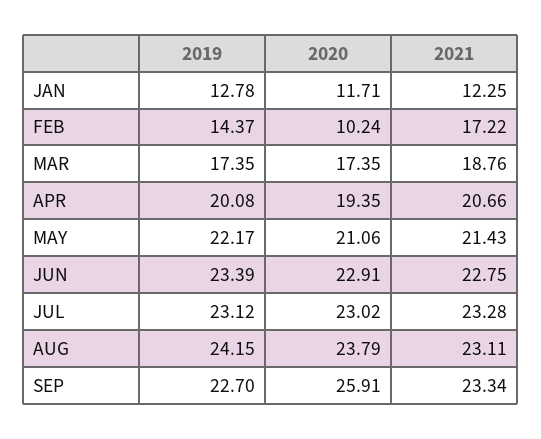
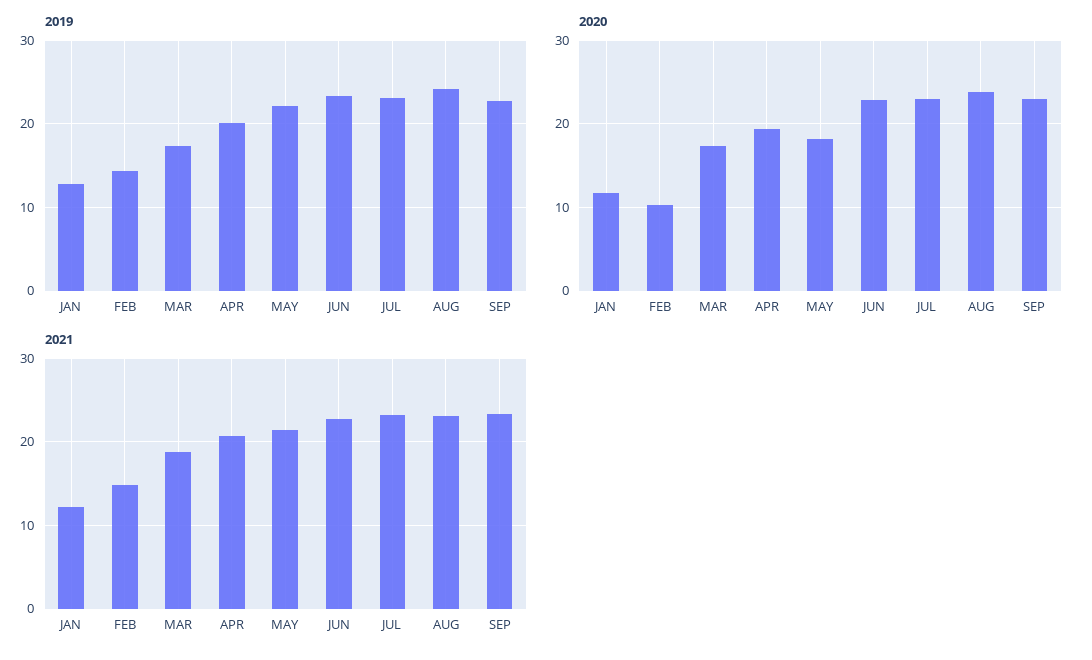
2021, FEB: 17.22 -> 15
2020, MAY: 21.06 -> 18
2020, SEP: 25.91 -> 23

